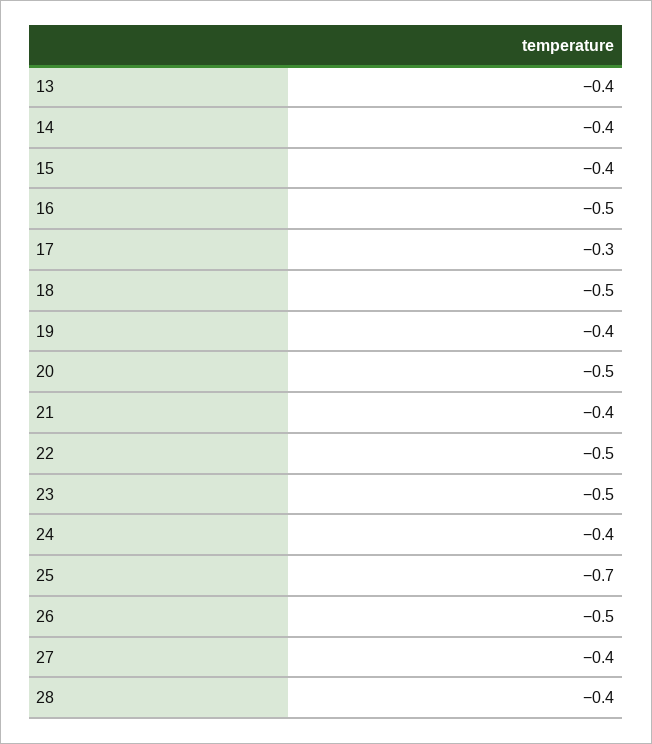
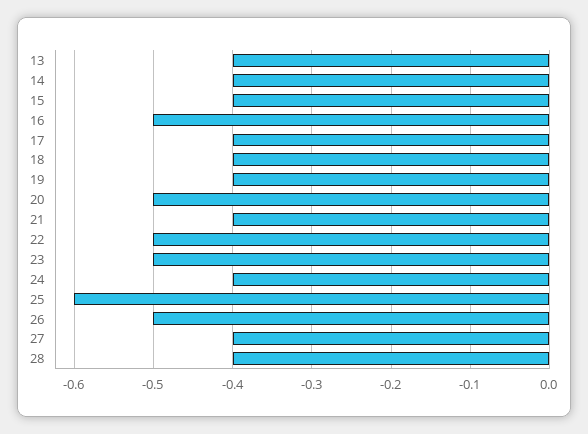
17: -0.3 -> -0.4
18: -0.5 -> -0.4
25: -0.7 -> -0.6

